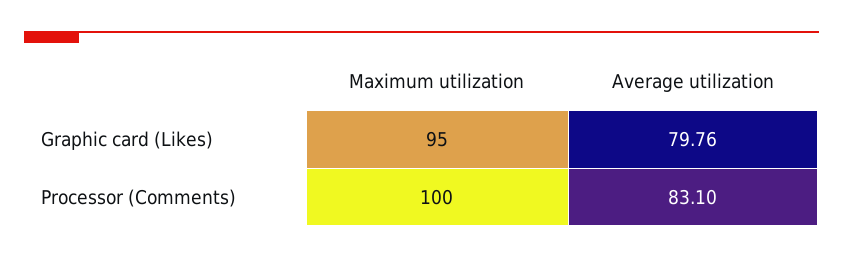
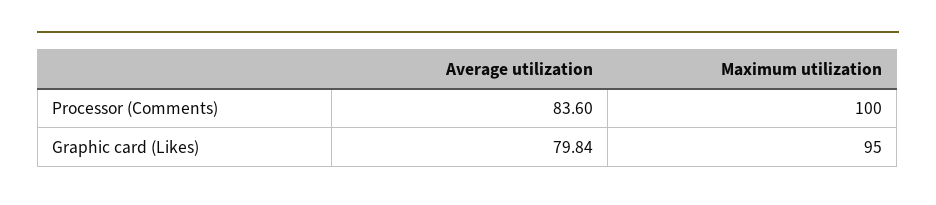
Average utilization, Graphic card (Likes): 79.76 -> 79.84
Average utilization, Processor (Comments): 83.1 -> 83.6

